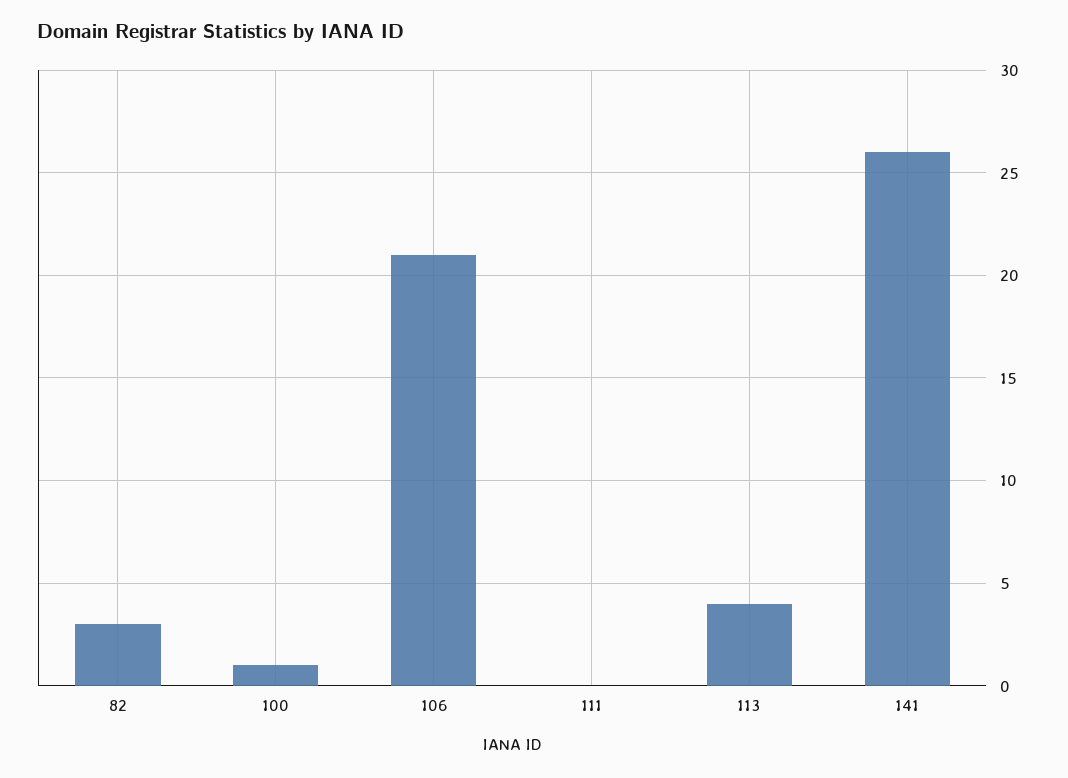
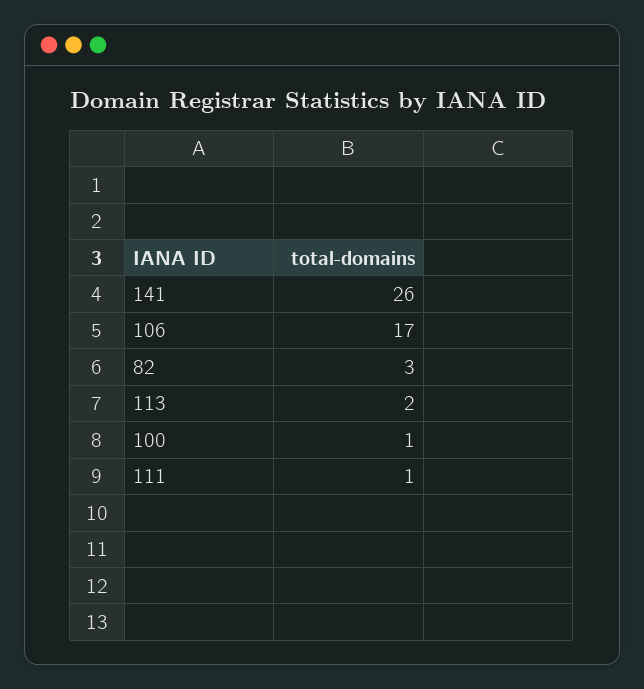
106: 21 -> 17
111: 0 -> 1
113: 4 -> 2

